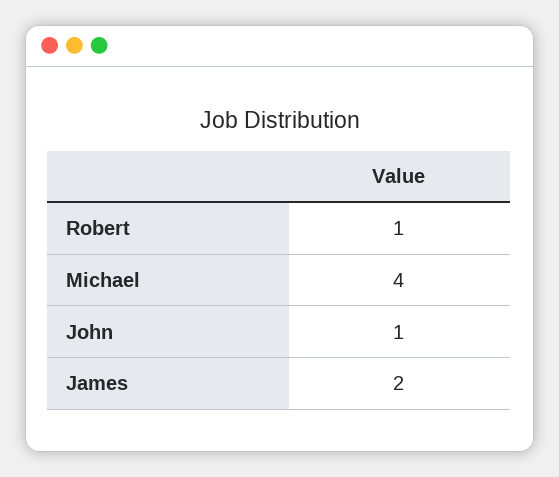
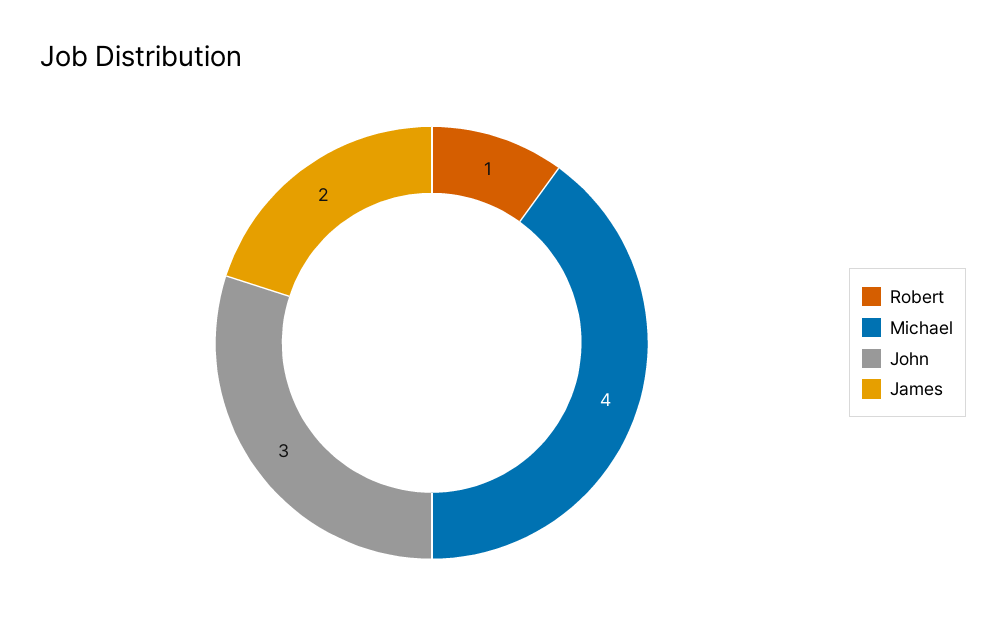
John: 1 -> 3

